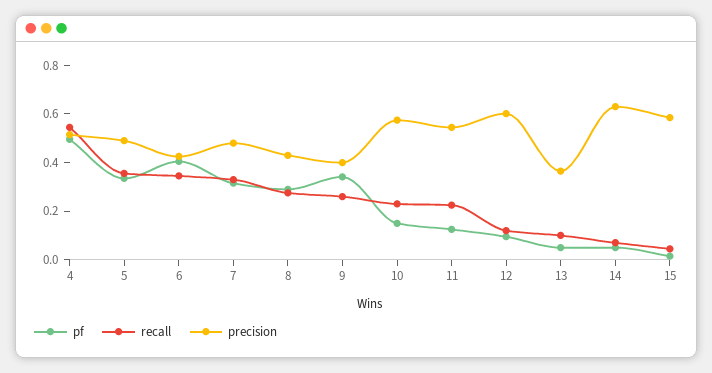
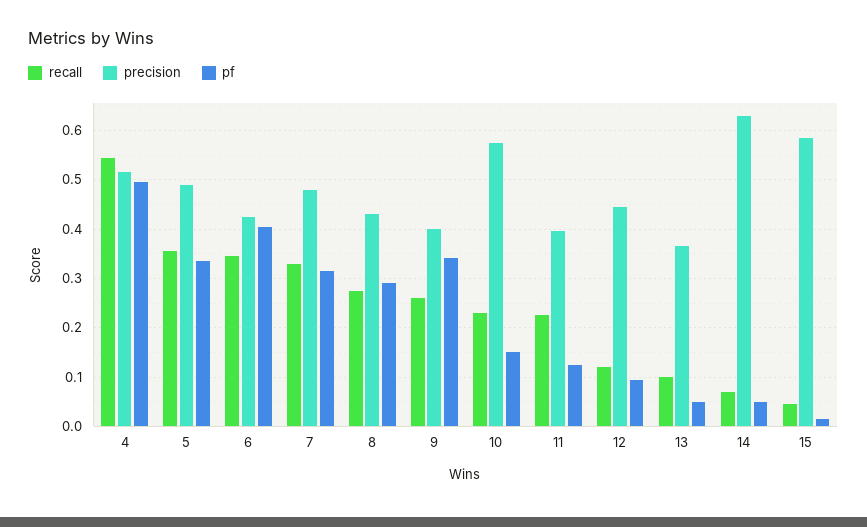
precision, 11: 0.55 -> 0.4
precision, 12: 0.6 -> 0.44

